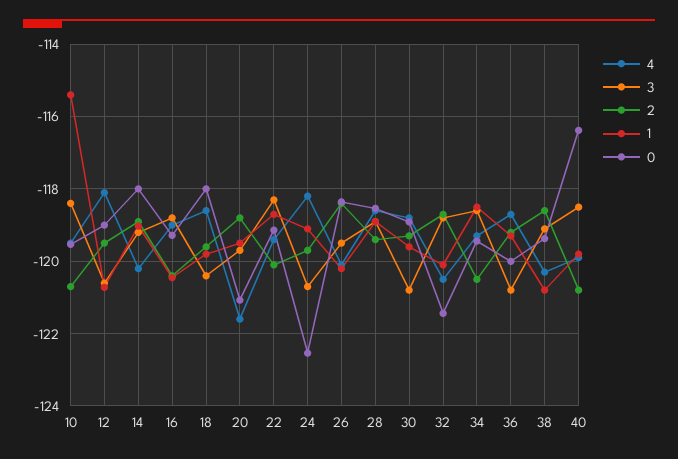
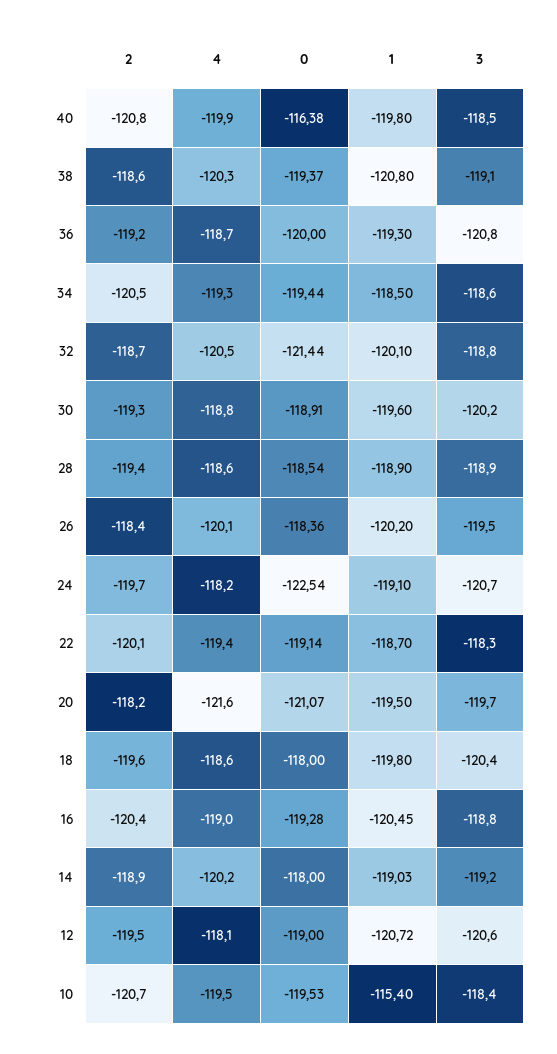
2, 20: -118.8 -> -118.2
3, 30: -120.8 -> -120.2

